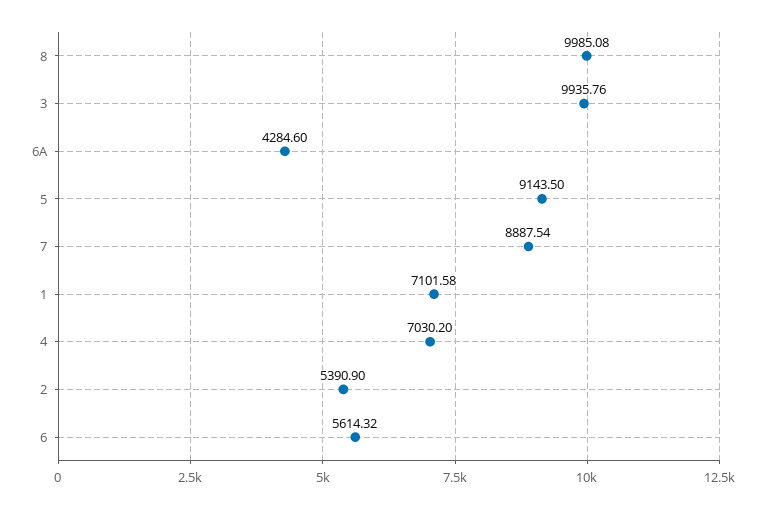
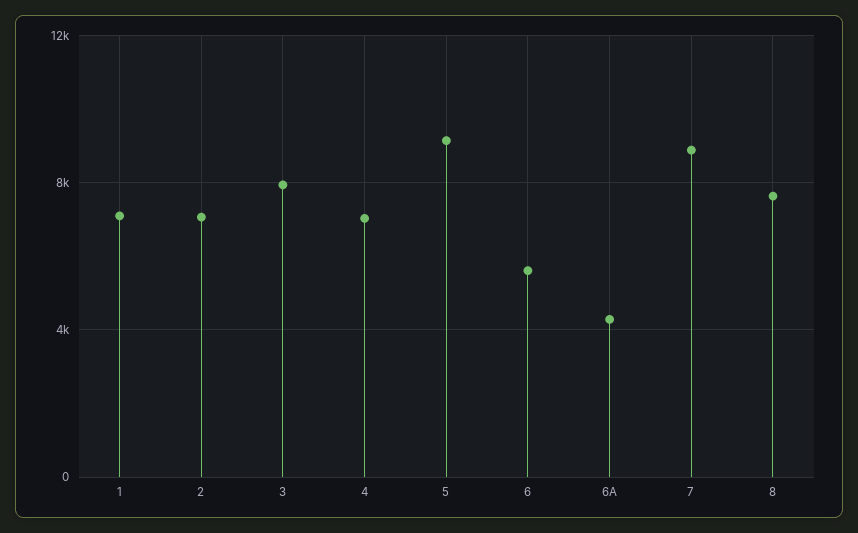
8: 9985.08 -> 7500
3: 9935.76 -> 8000
2: 5390.9 -> 7000

